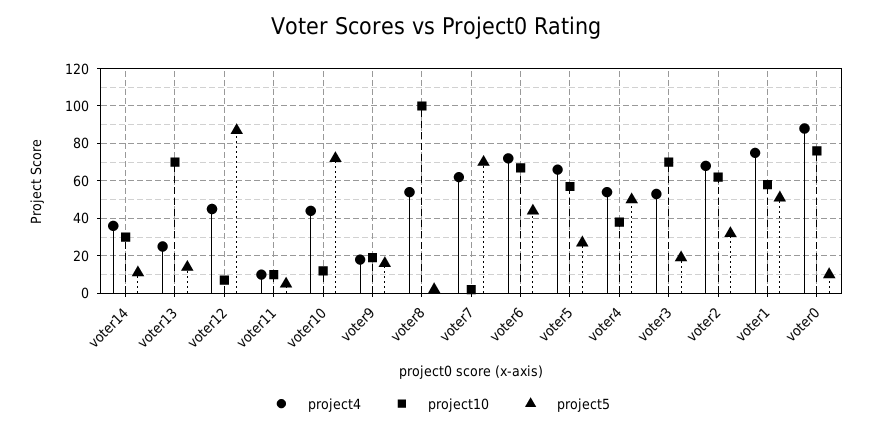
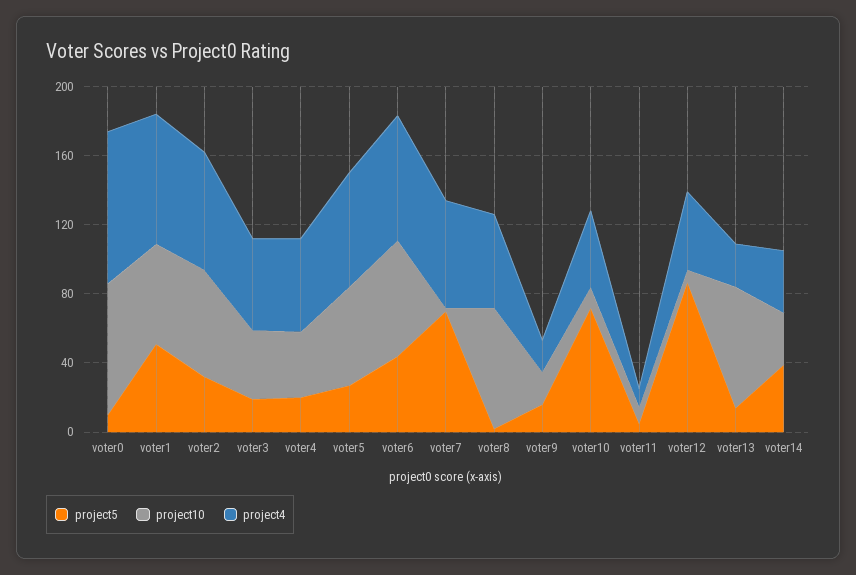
project5, voter14: 10 -> 40
project10, voter8: 100 -> 70
project5, voter4: 50 -> 20
project10, voter3: 70 -> 40

